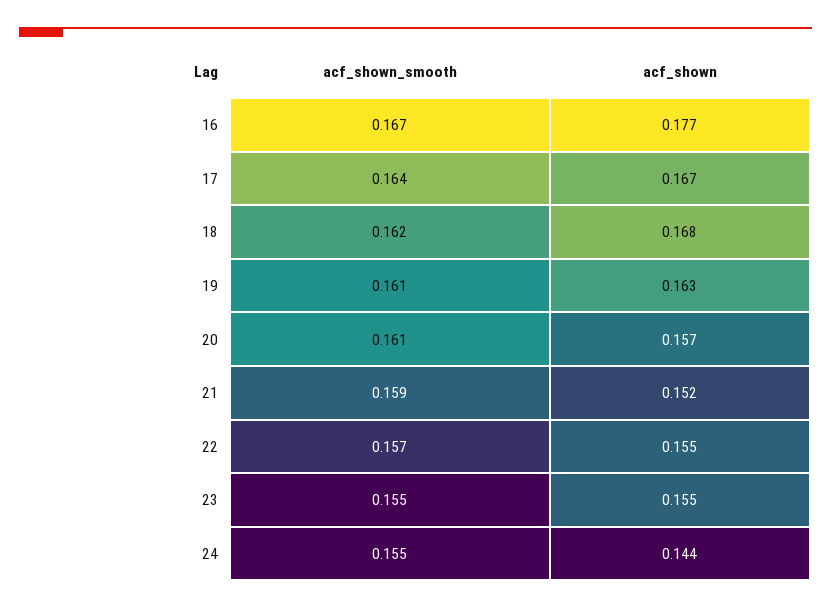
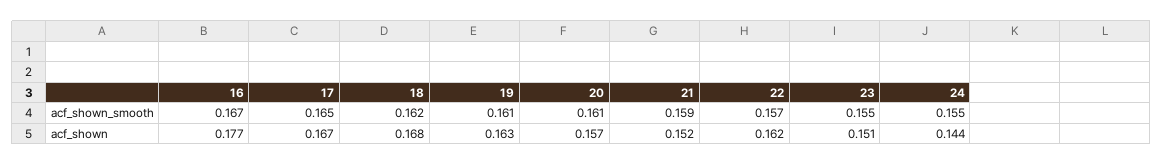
acf_shown_smooth, 17: 0.164 -> 0.165
acf_shown, 22: 0.155 -> 0.162
acf_shown, 23: 0.155 -> 0.151

